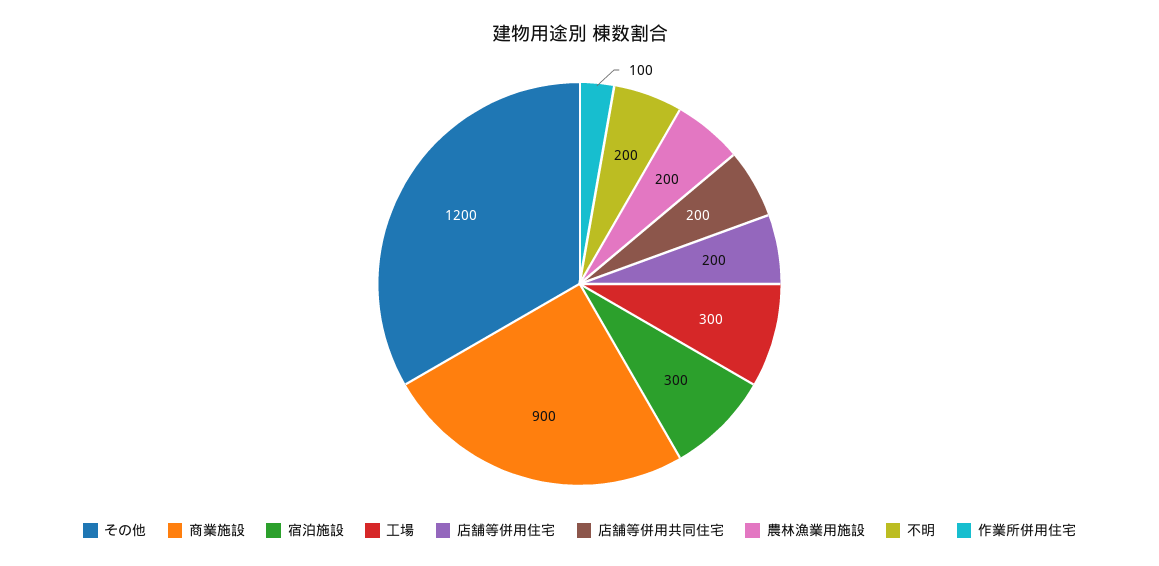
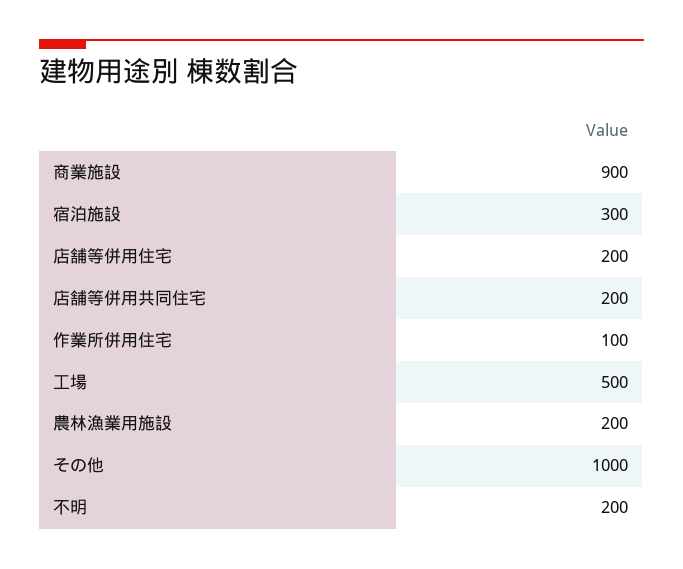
その他: 1200 -> 1000
工場: 300 -> 500

